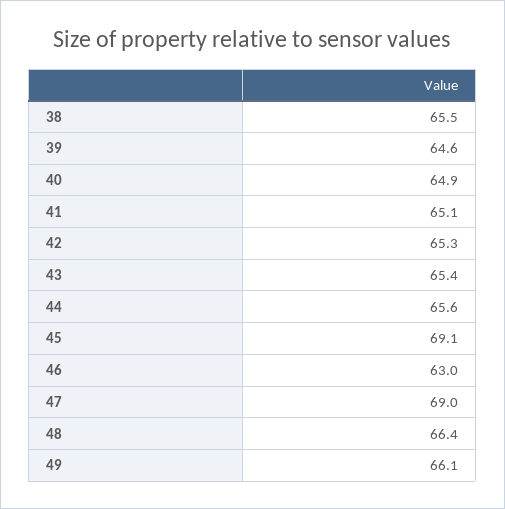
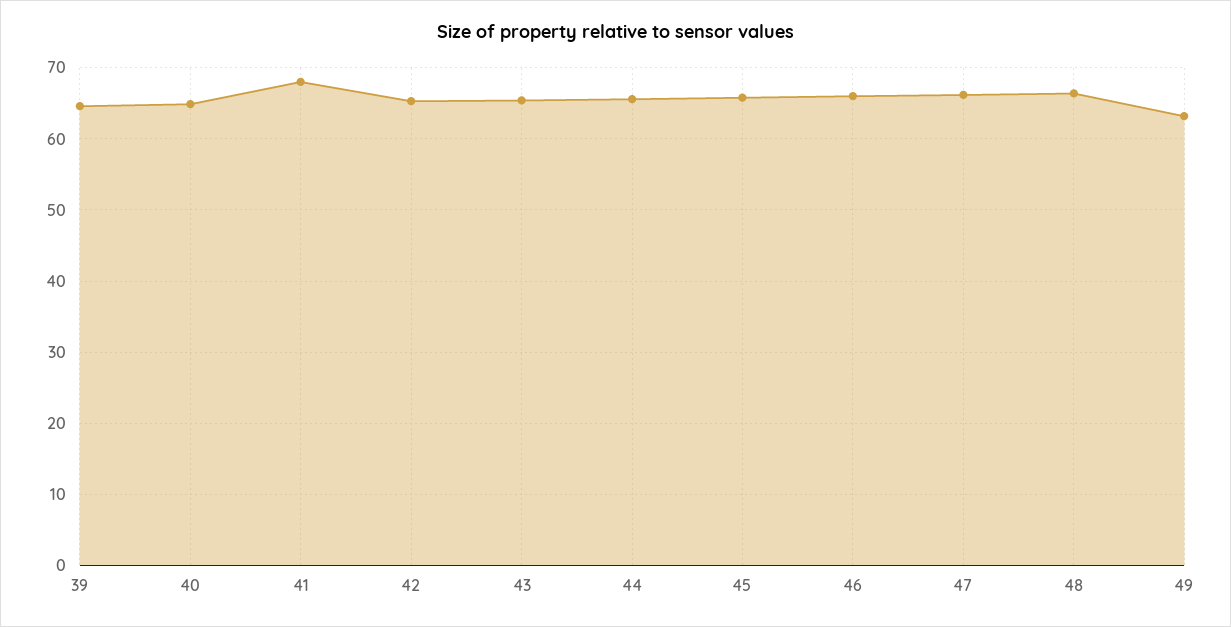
38: 65.5 -> none
41: 65.1 -> 68
45: 69.1 -> 66
46: 63 -> 66
47: 69 -> 66
49: 66.1 -> 63

